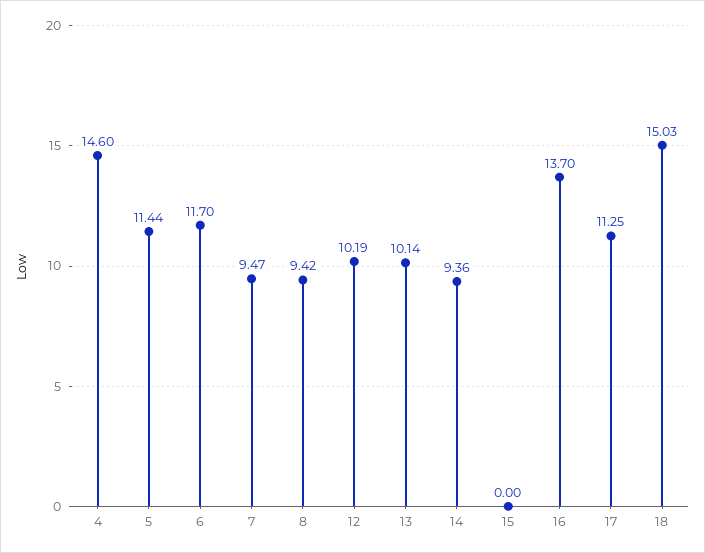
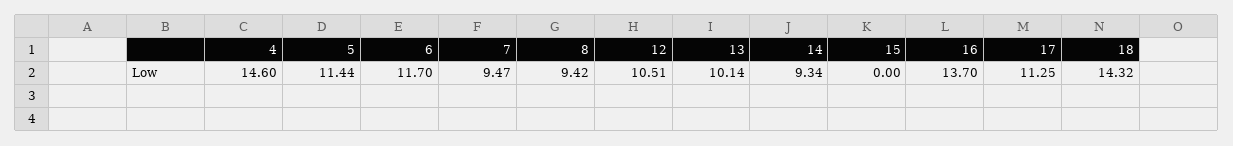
12: 10.19 -> 10.51
14: 9.36 -> 9.34
18: 15.03 -> 14.32

